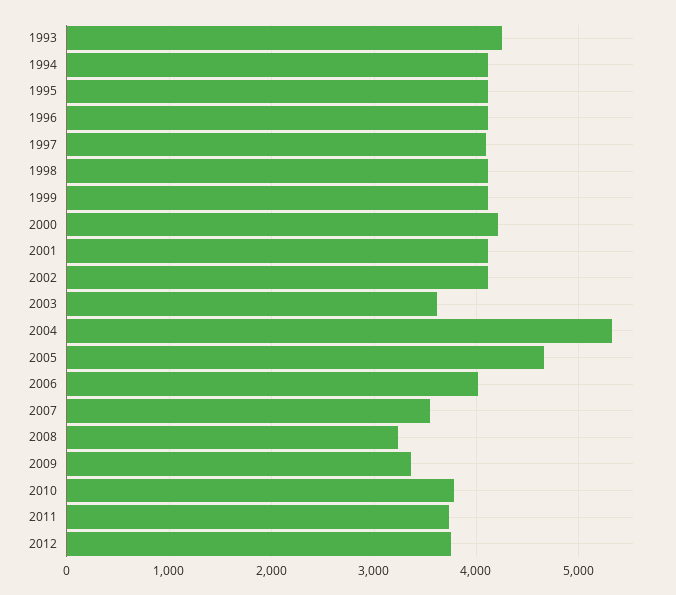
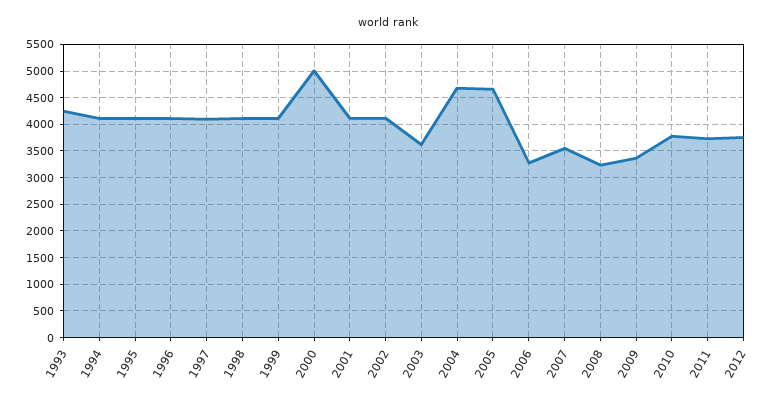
2000: 4200 -> 5000
2004: 5300 -> 4750
2006: 4000 -> 3250

